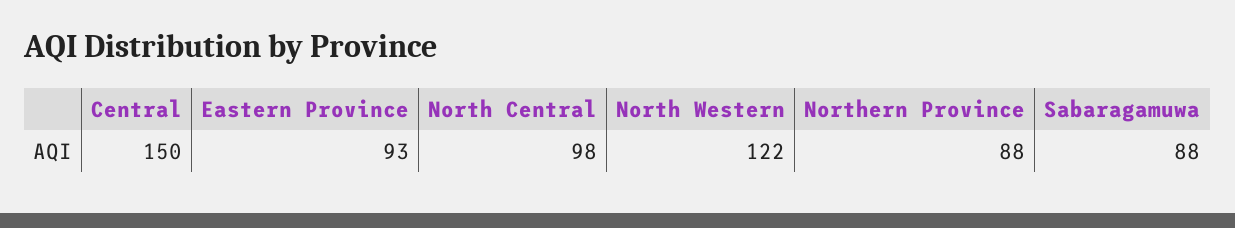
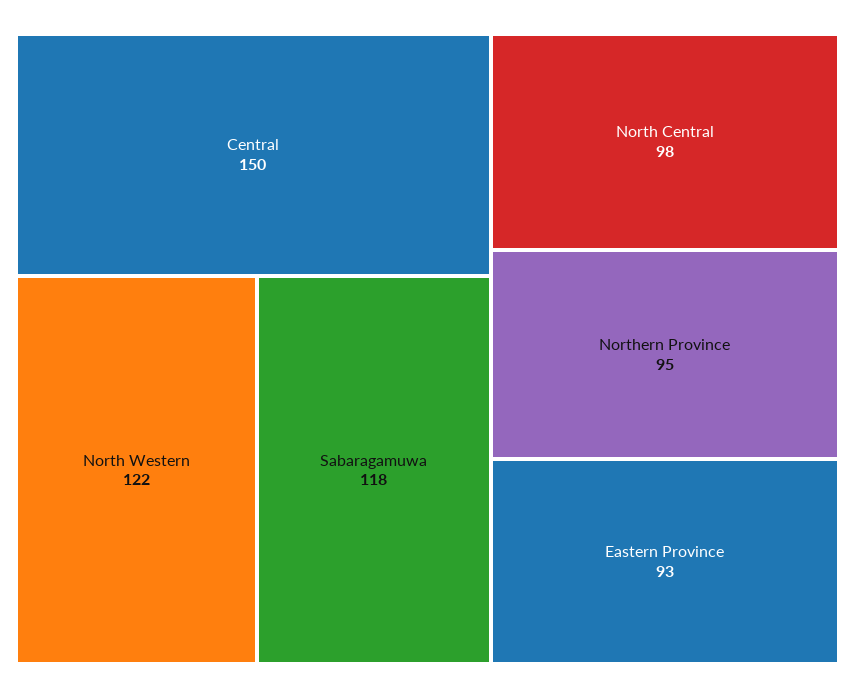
Northern Province: 88 -> 95
Sabaragamuwa: 88 -> 118

